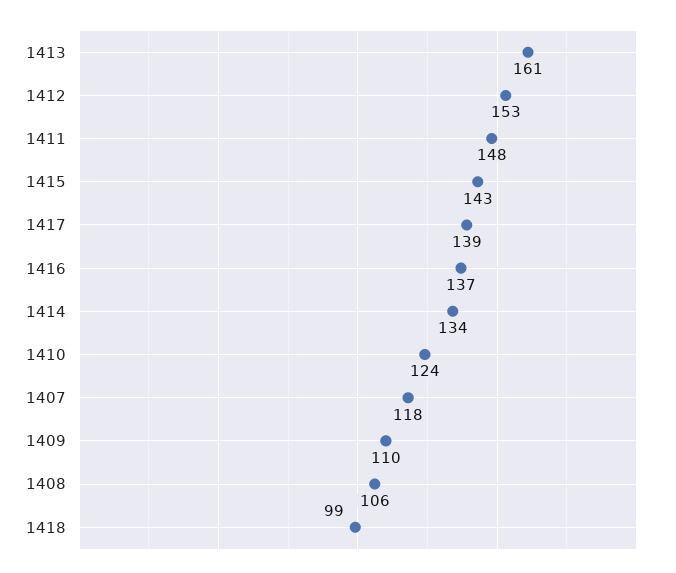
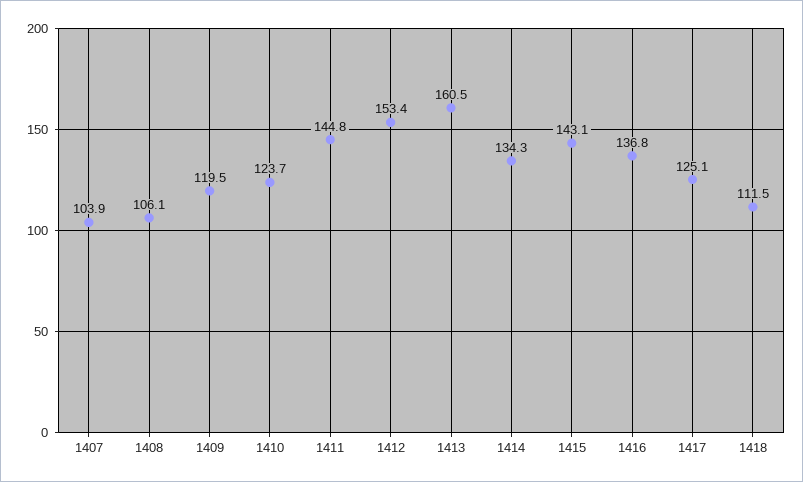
1411: 148 -> 144.8
1417: 139 -> 125.1
1407: 118 -> 103.9
1409: 110 -> 119.5
1418: 99 -> 111.5

